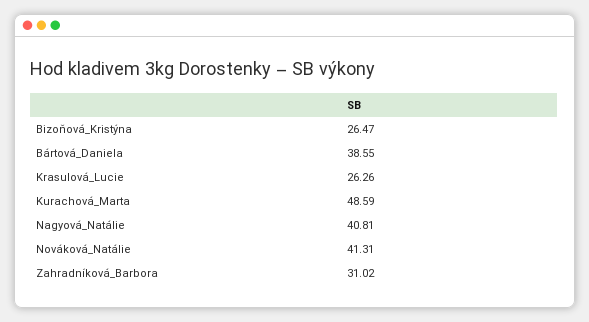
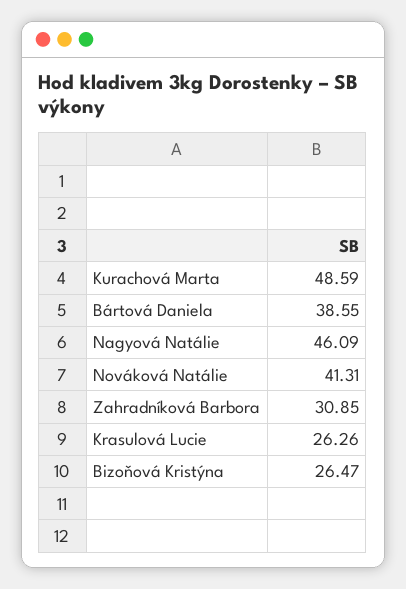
Nagyová_Natálie: 40.81 -> 46.09
Zahradníková_Barbora: 31.02 -> 30.85

